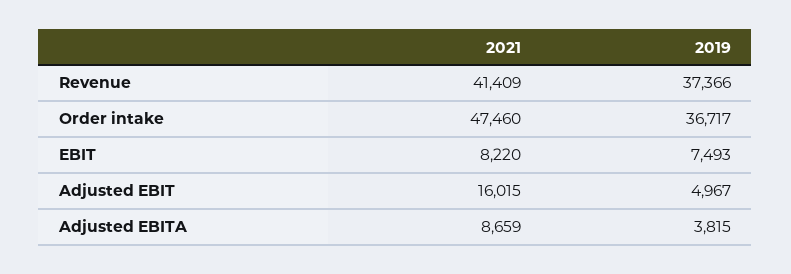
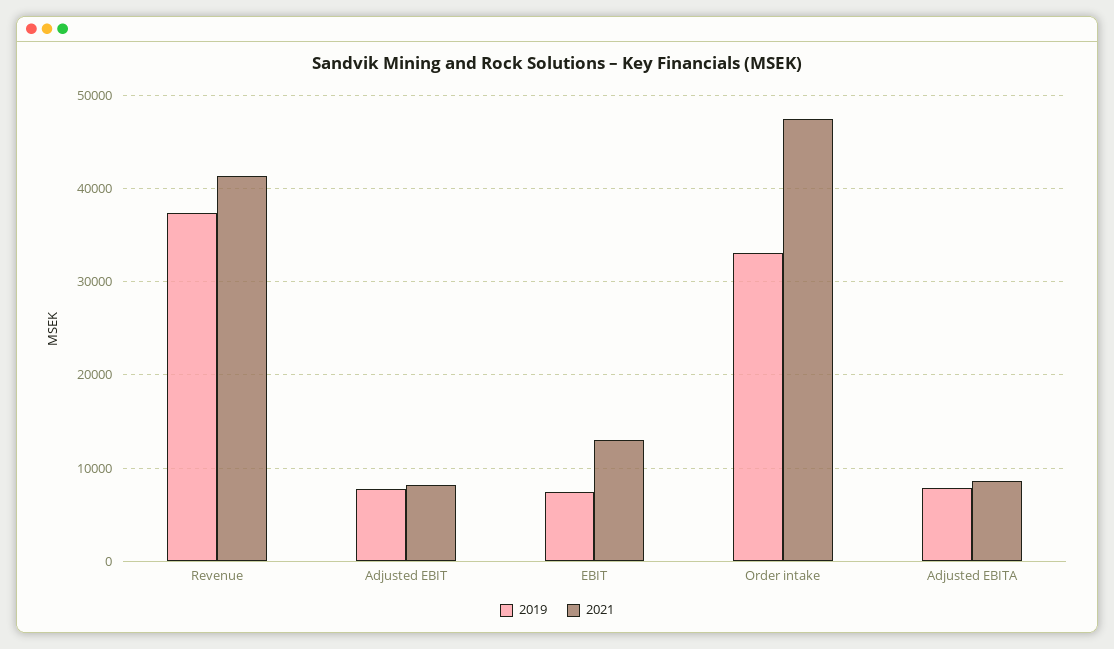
2019, Order intake: 36717 -> 33000
2021, EBIT: 8220 -> 13000
2021, Adjusted EBIT: 16015 -> 8000
2019, Adjusted EBIT: 4967 -> 8000
2019, Adjusted EBITA: 3815 -> 8000

